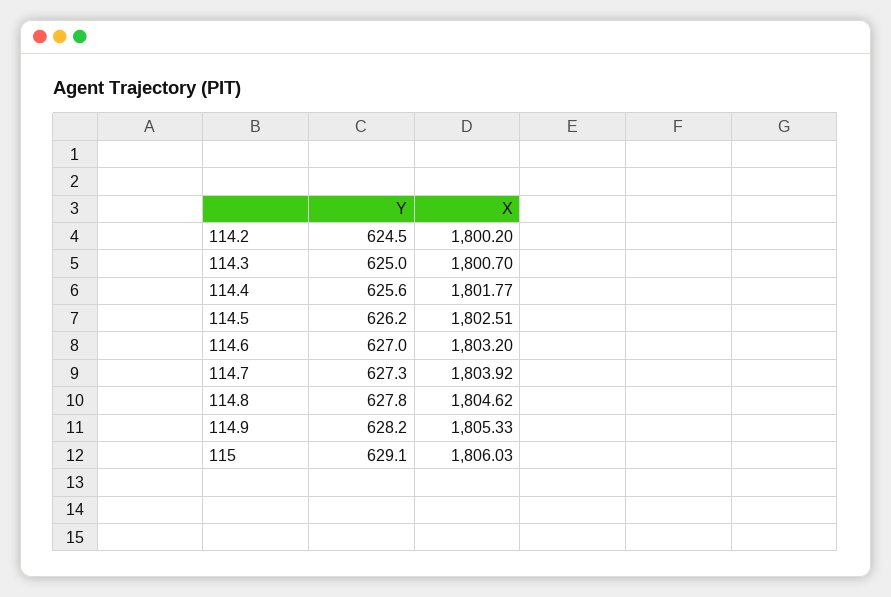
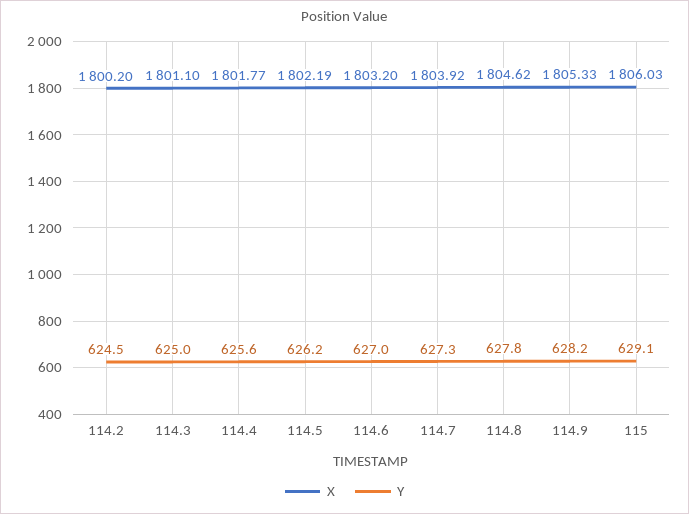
X, 114.3: 1800.7 -> 1801.1
X, 114.5: 1802.51 -> 1802.19

